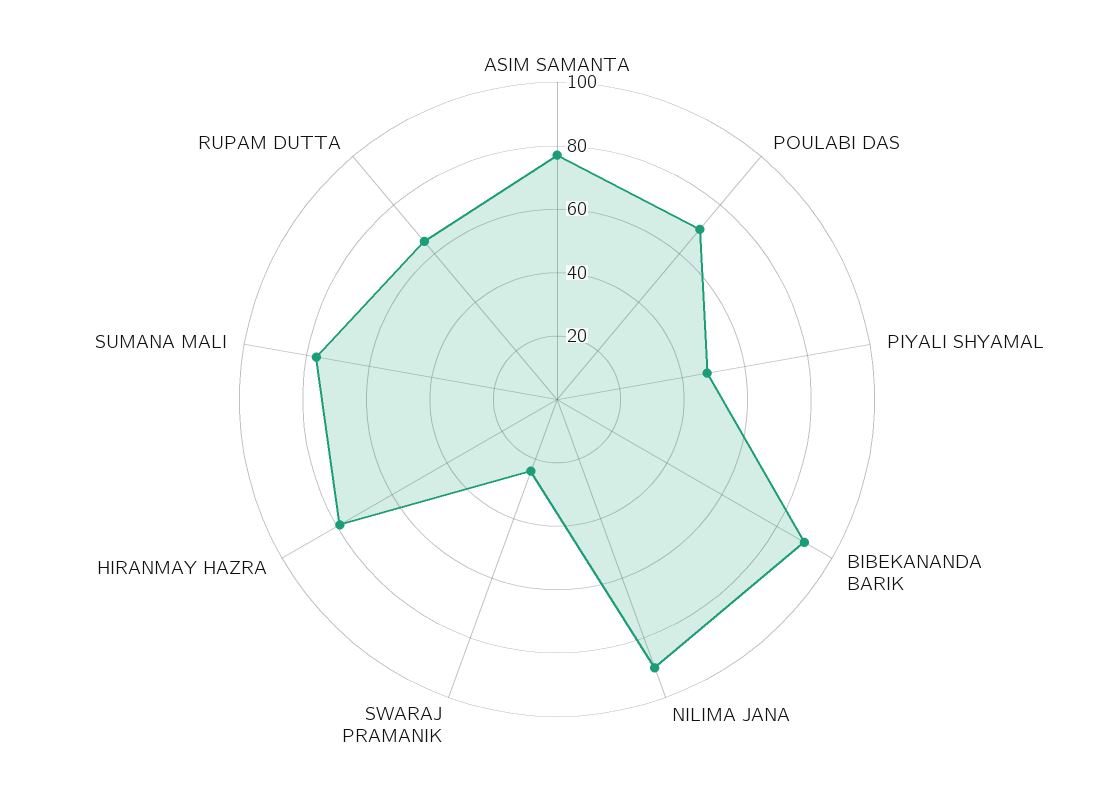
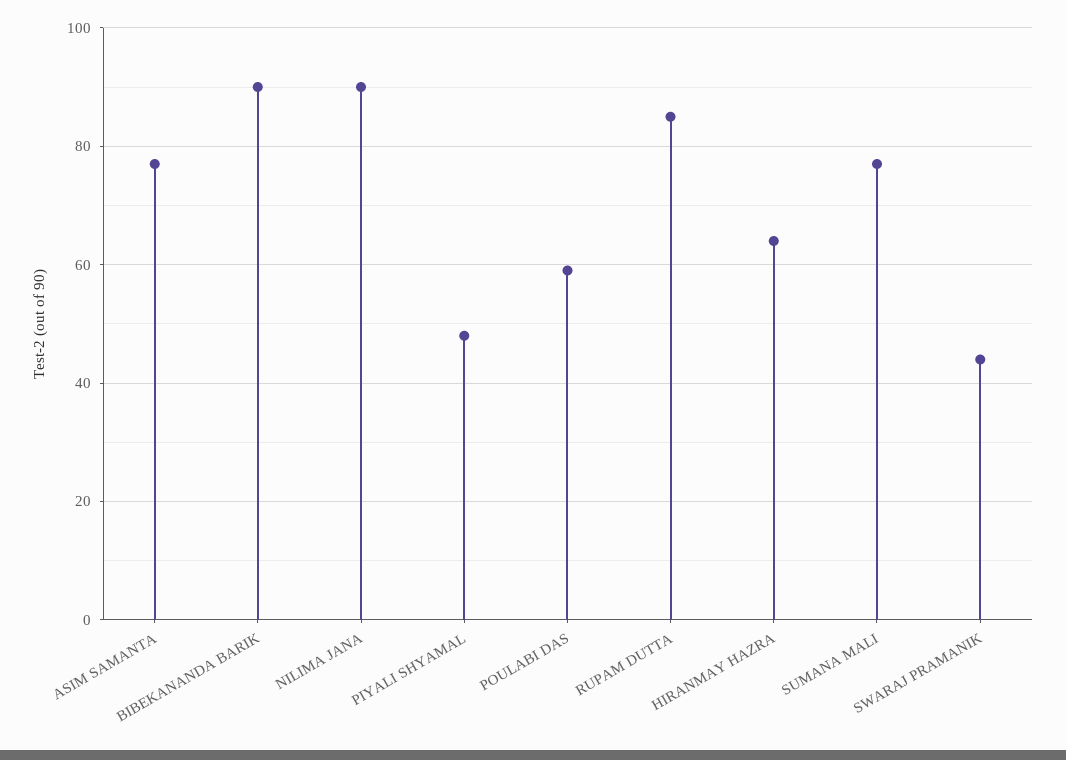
POULABI DAS: 70 -> 60
SWARAJ PRAMANIK: 25 -> 45
HIRANMAY HAZRA: 80 -> 65
RUPAM DUTTA: 65 -> 85

